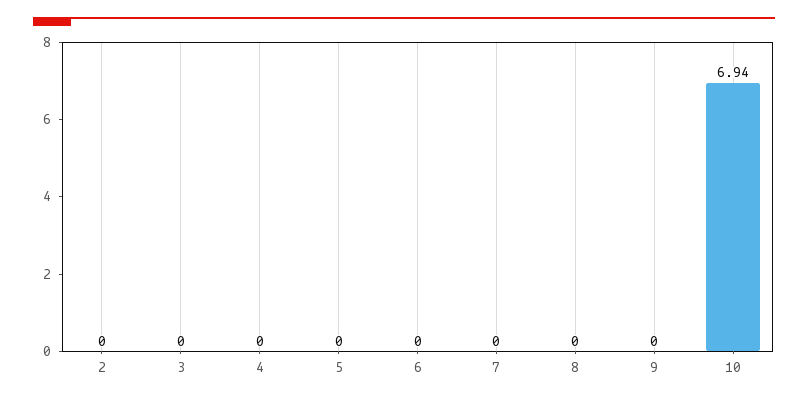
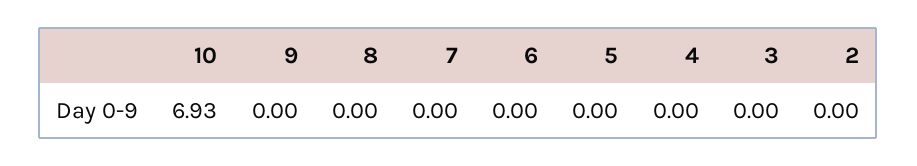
10: 6.94 -> 6.93

